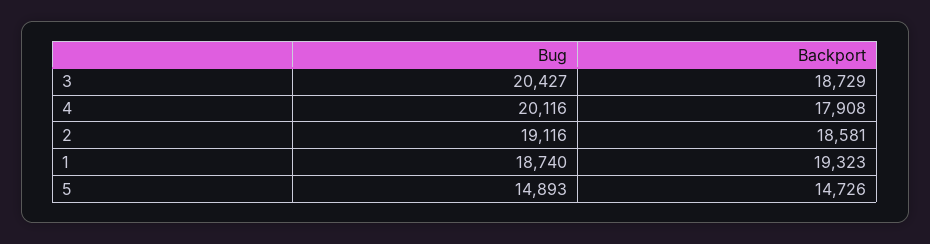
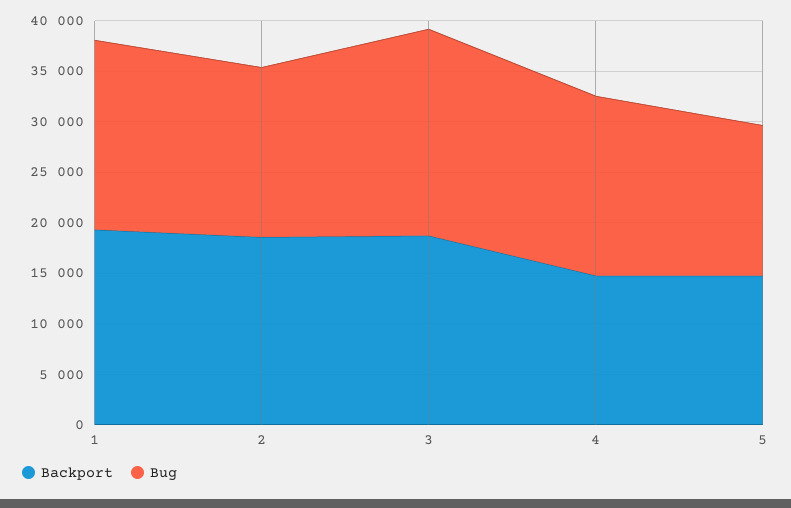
Bug, 4: 20116 -> 18000
Backport, 4: 17908 -> 15000
Bug, 2: 19116 -> 17000

